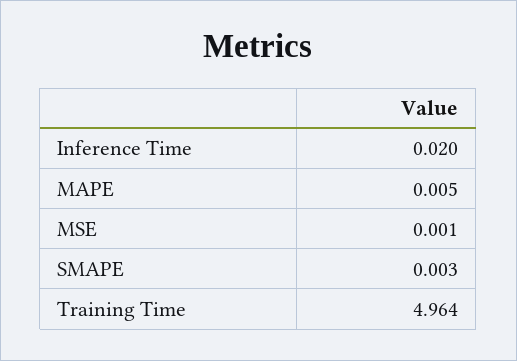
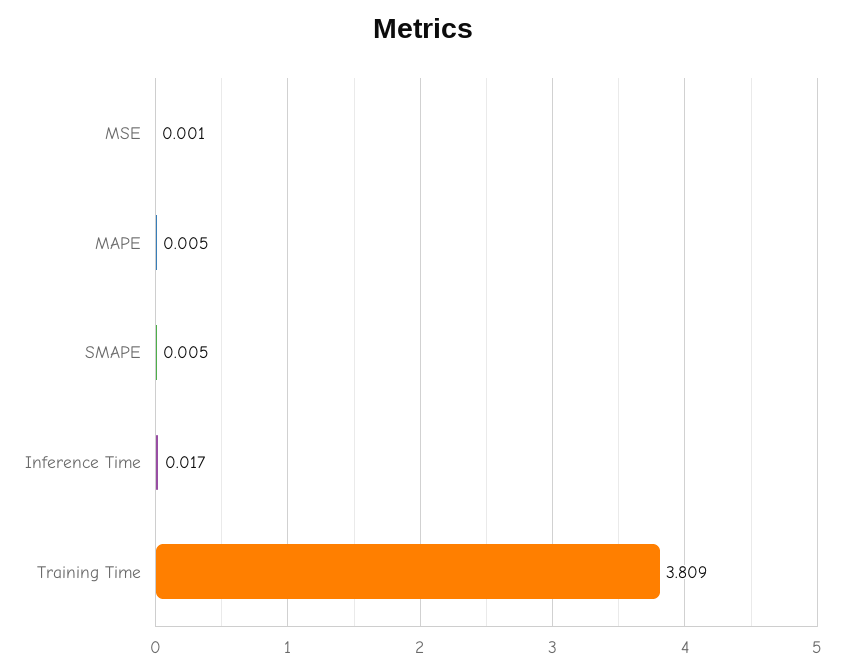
Inference Time: 0.02 -> 0.017
SMAPE: 0.003 -> 0.005
Training Time: 4.964 -> 3.809

